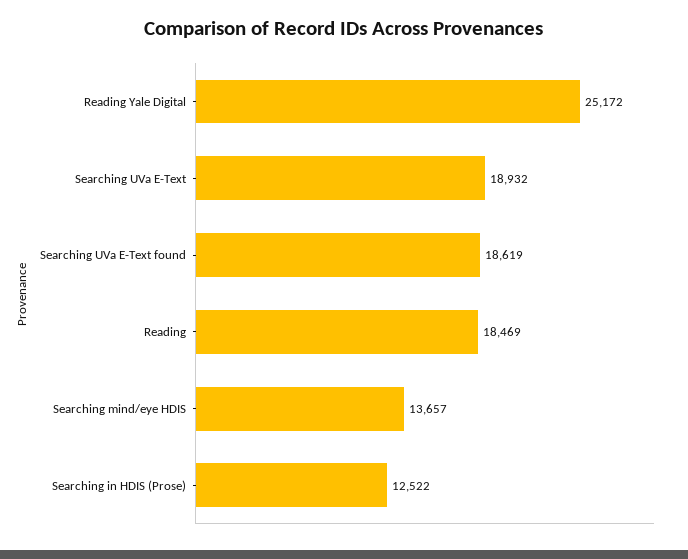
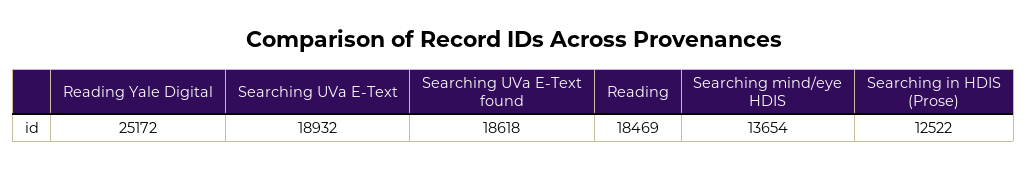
Searching UVa E-Text found: 18619 -> 18618
Searching mind/eye HDIS: 13657 -> 13654

